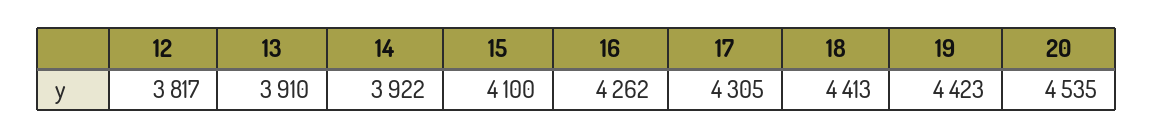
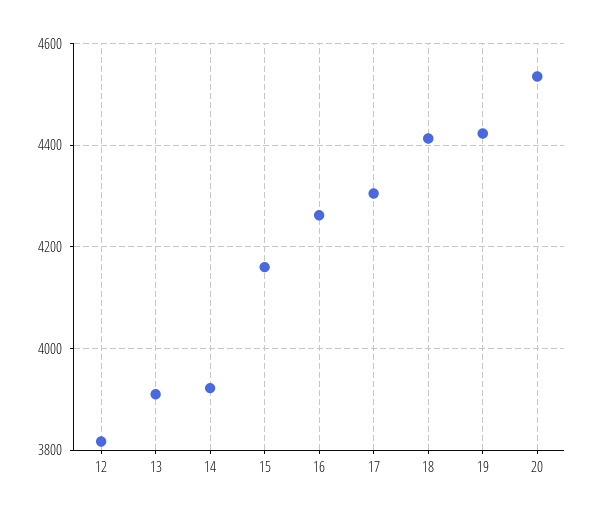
15: 4100 -> 4160

